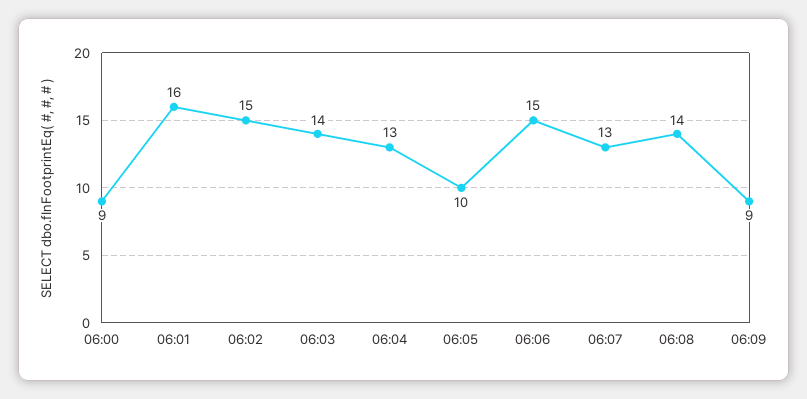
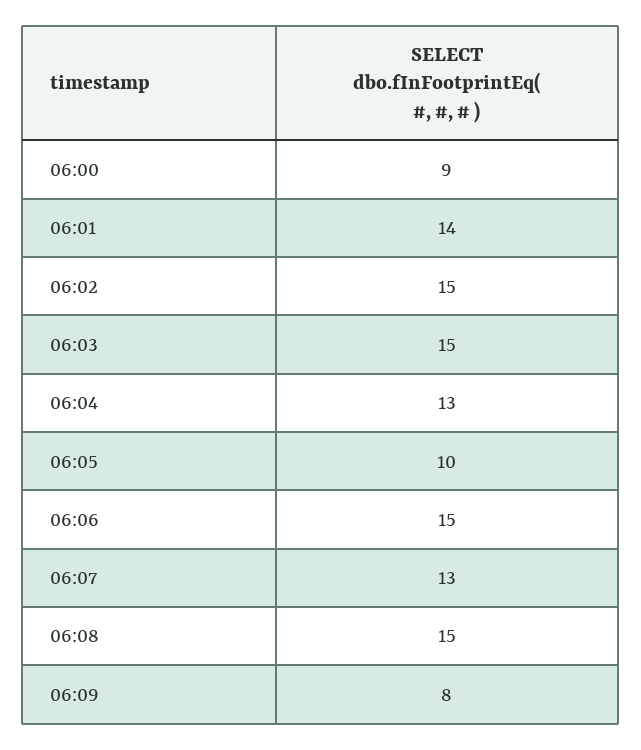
06:01: 16 -> 14
06:03: 14 -> 15
06:08: 14 -> 15
06:09: 9 -> 8

